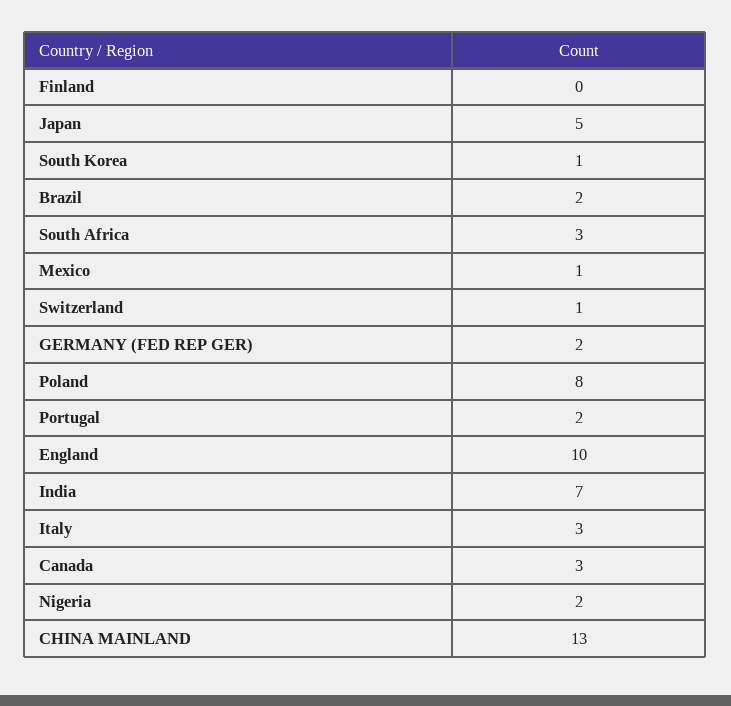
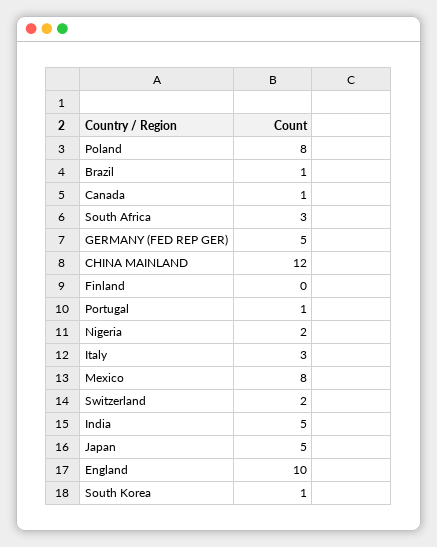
Brazil: 2 -> 1
Mexico: 1 -> 8
Switzerland: 1 -> 2
GERMANY (FED REP GER): 2 -> 5
Portugal: 2 -> 1
India: 7 -> 5
Canada: 3 -> 1
CHINA MAINLAND: 13 -> 12

